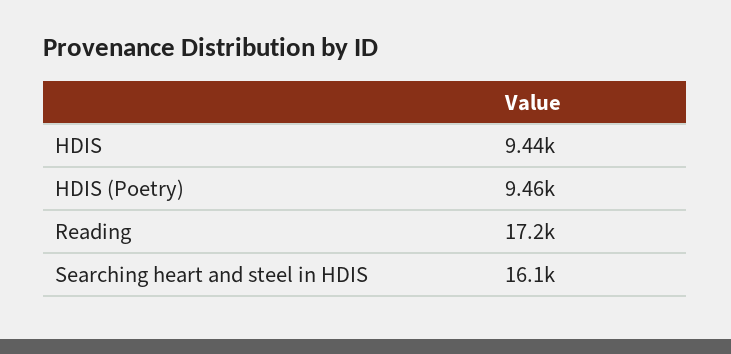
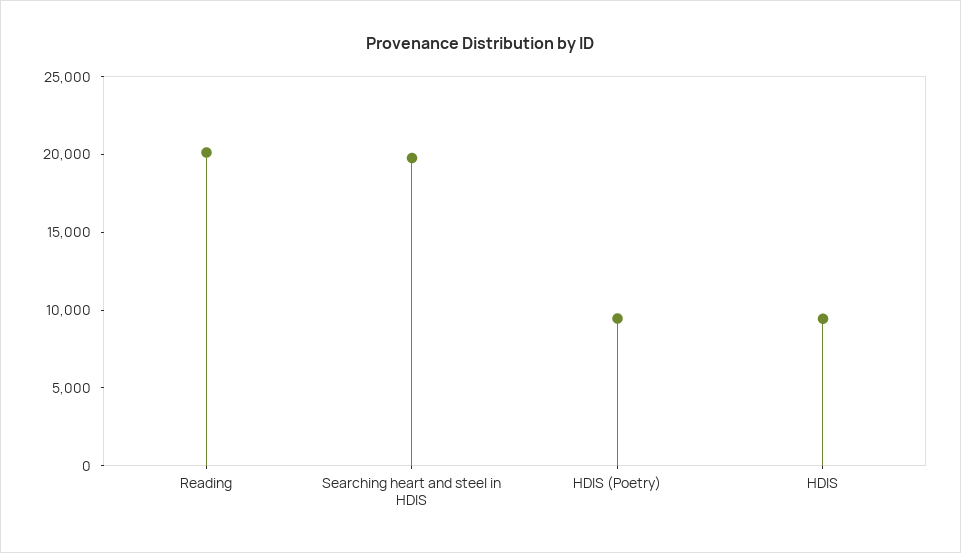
Reading: 17200 -> 20000
Searching heart and steel in HDIS: 16100 -> 20000

